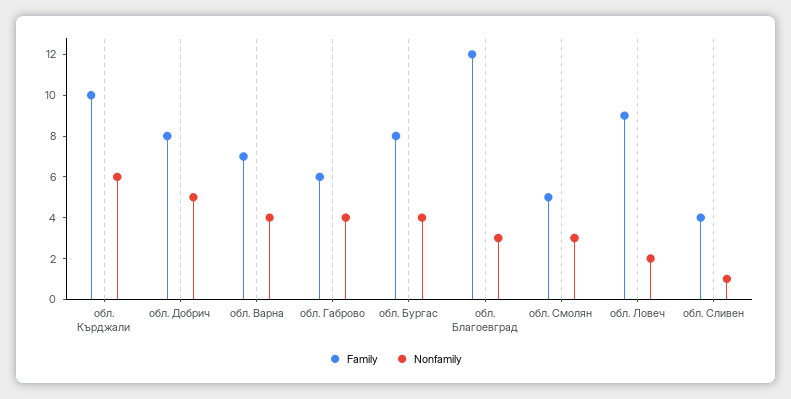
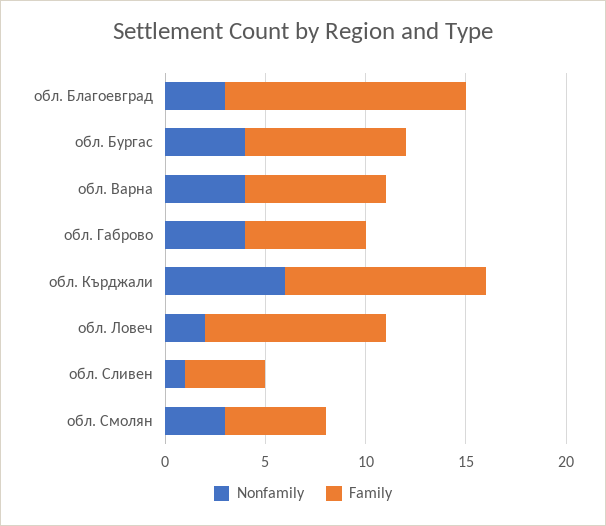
Family, обл. Добрич: 8 -> none
Nonfamily, обл. Добрич: 5 -> none

